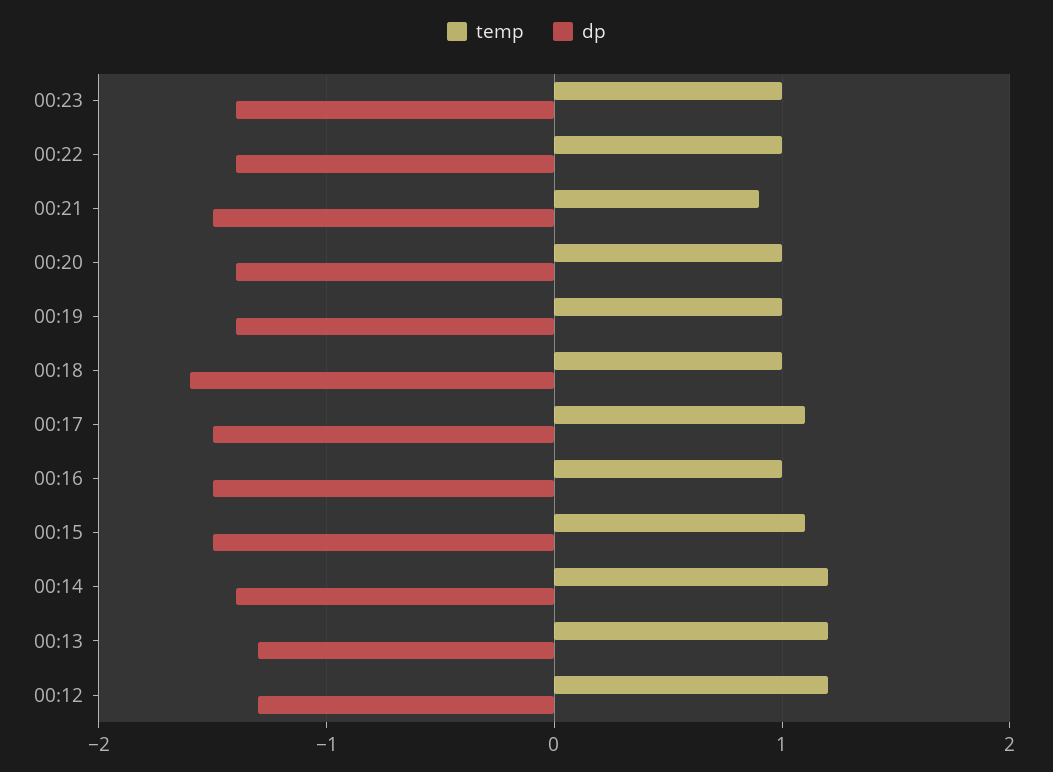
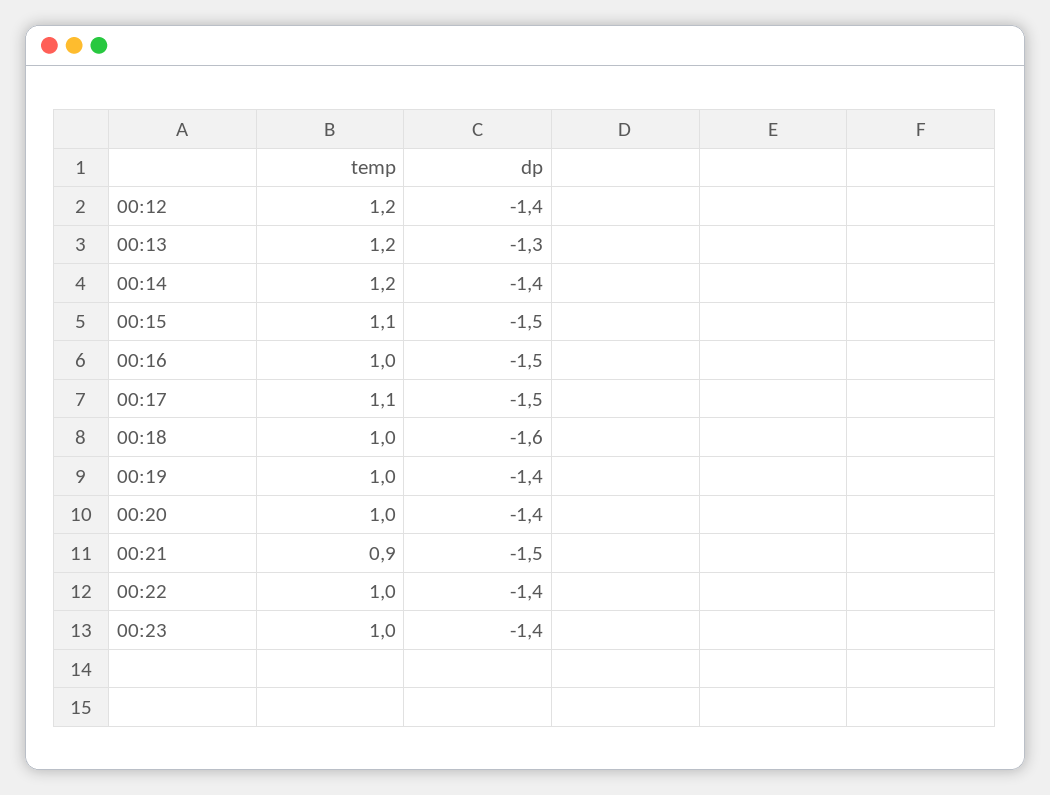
dp, 00:12: -1.3 -> -1.4

